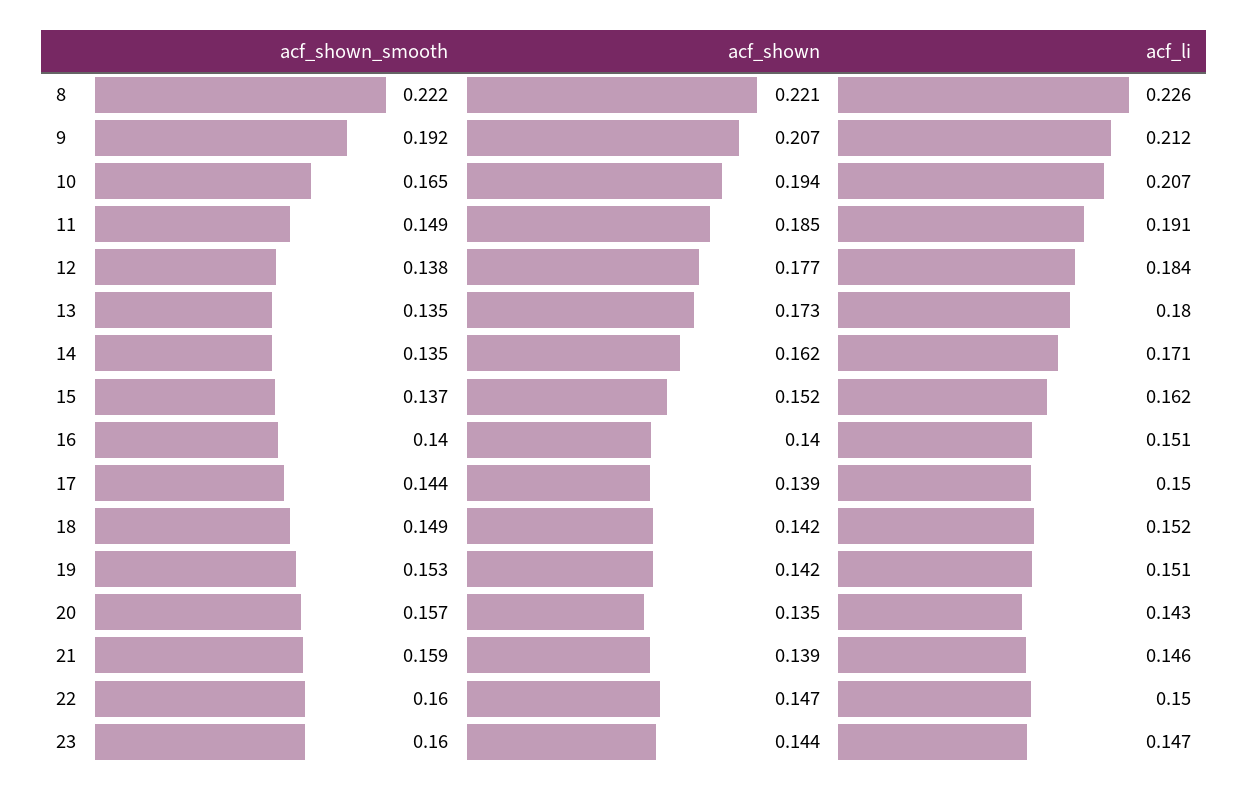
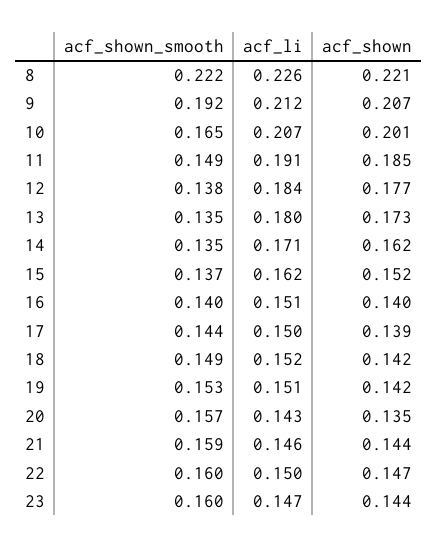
acf_shown, 10: 0.194 -> 0.201
acf_shown, 21: 0.139 -> 0.144

